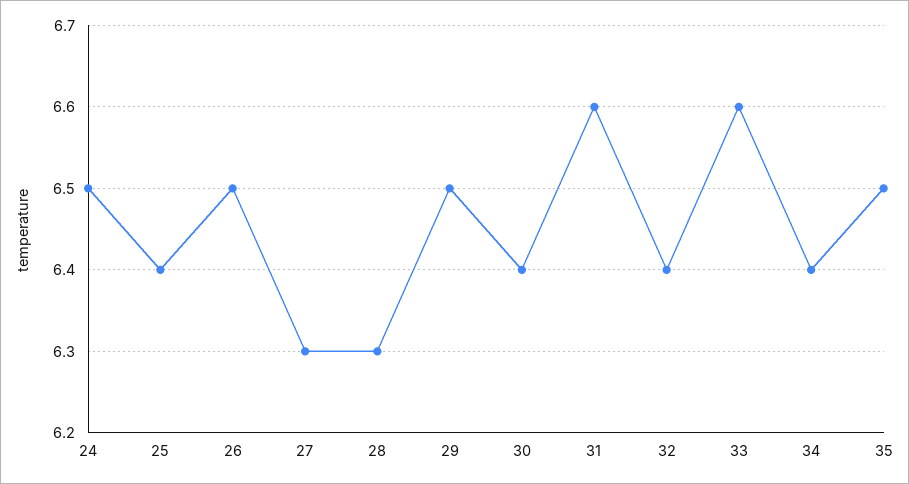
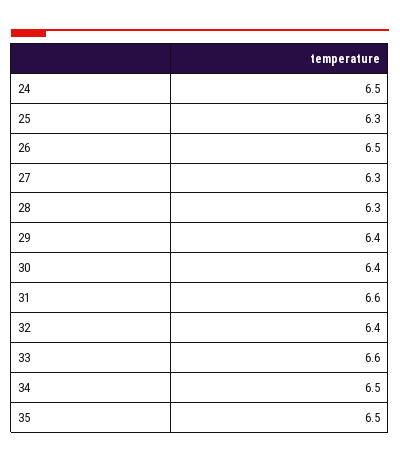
25: 6.4 -> 6.3
29: 6.5 -> 6.4
34: 6.4 -> 6.5

